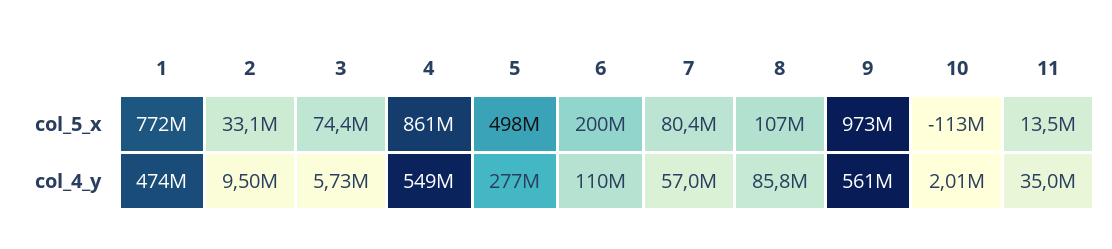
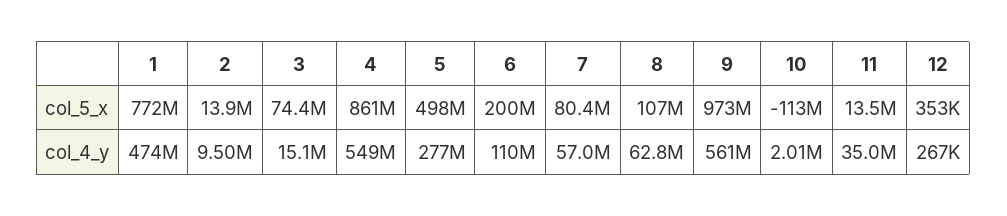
2, col_5_x: 33100000 -> 13900000
3, col_4_y: 5730000 -> 15100000
8, col_4_y: 85800000 -> 62800000
12, col_5_x: none -> 353000
12, col_4_y: none -> 267000

